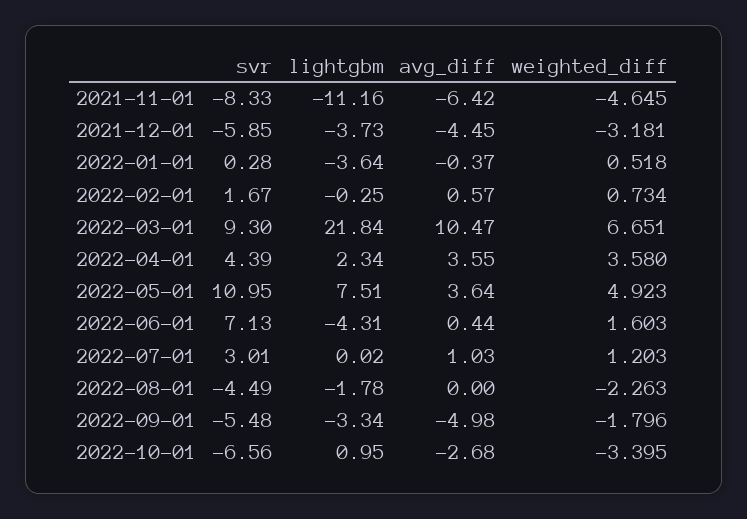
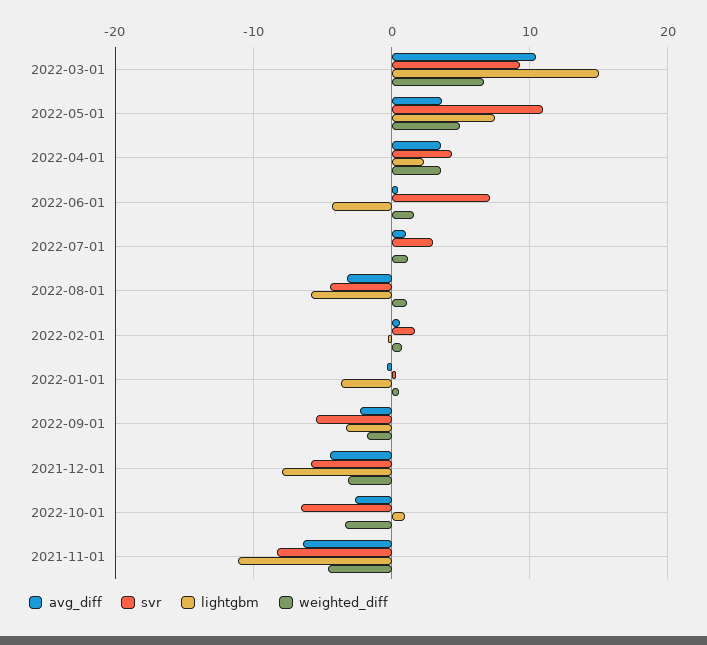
lightgbm, 2021-12-01: -3.73 -> -8
lightgbm, 2022-03-01: 21.84 -> 15
lightgbm, 2022-08-01: -1.78 -> -6
avg_diff, 2022-08-01: 0 -> -3
weighted_diff, 2022-08-01: -2.263 -> 1
avg_diff, 2022-09-01: -4.98 -> -2

